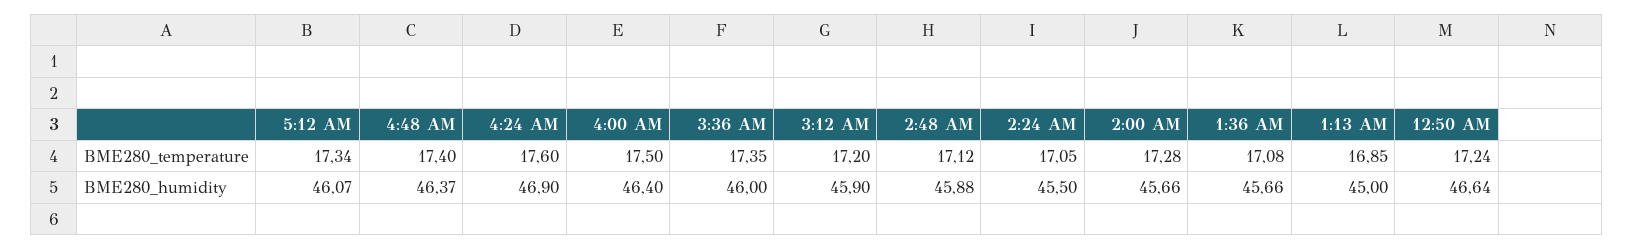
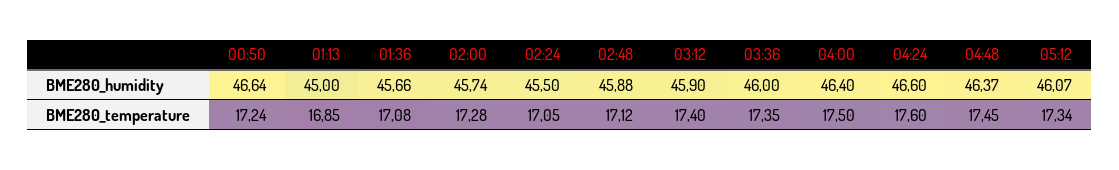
4:48 AM, BME280_temperature: 17.4 -> 17.45
3:12 AM, BME280_temperature: 17.2 -> 17.4
4:24 AM, BME280_humidity: 46.9 -> 46.6
2:00 AM, BME280_humidity: 45.66 -> 45.74

